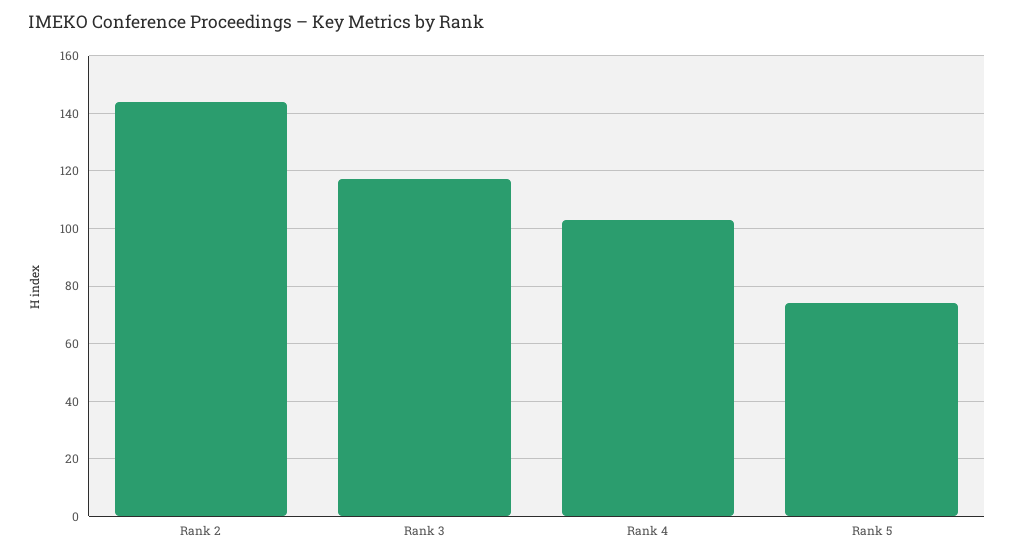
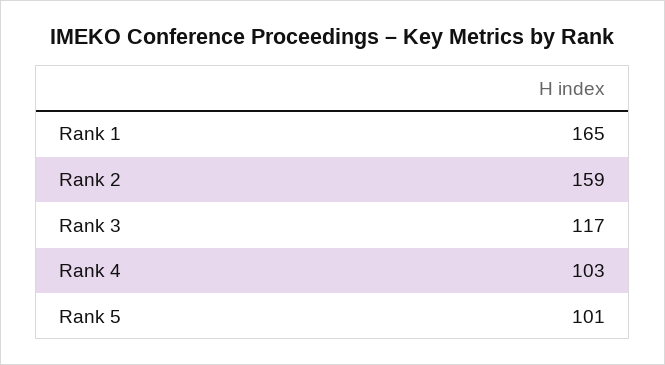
Rank 2: 145 -> 159
Rank 5: 75 -> 101
Rank 1: none -> 165

